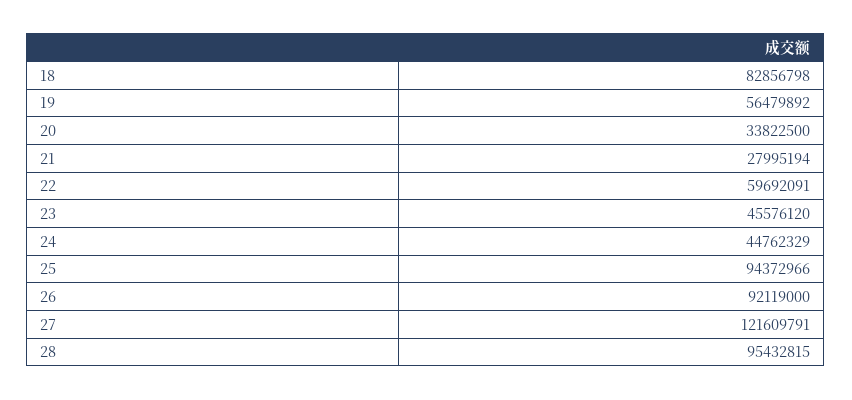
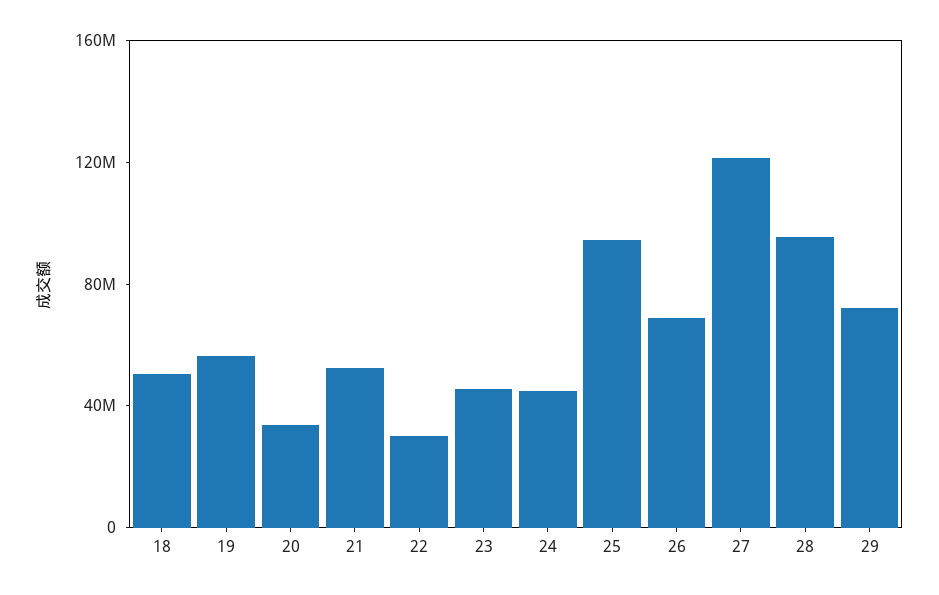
18: 82856798 -> 50000000
21: 27995194 -> 50000000
22: 59692091 -> 30000000
26: 92119000 -> 70000000
29: none -> 70000000

